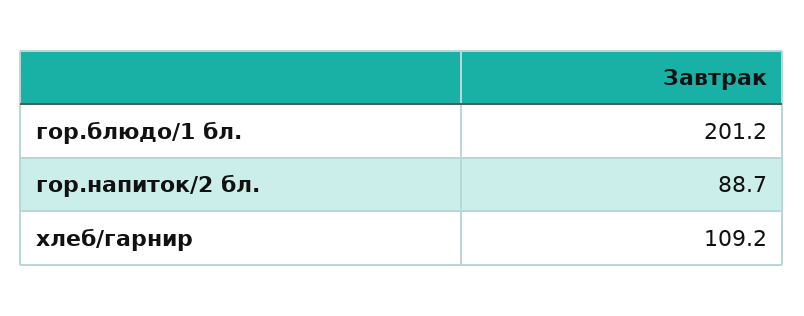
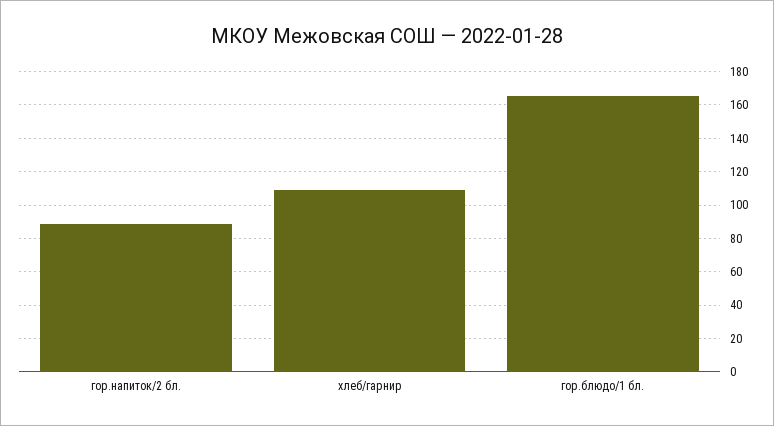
гор.блюдо/1 бл.: 201.2 -> 165

